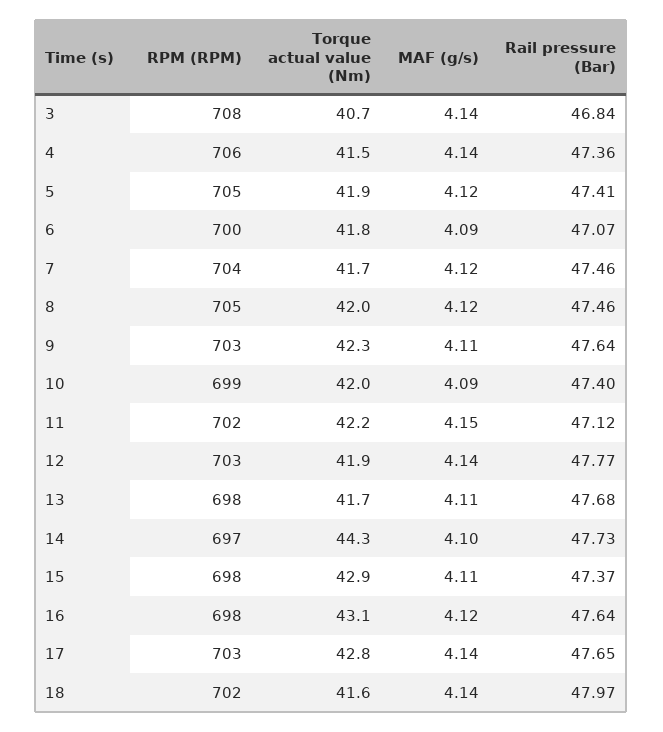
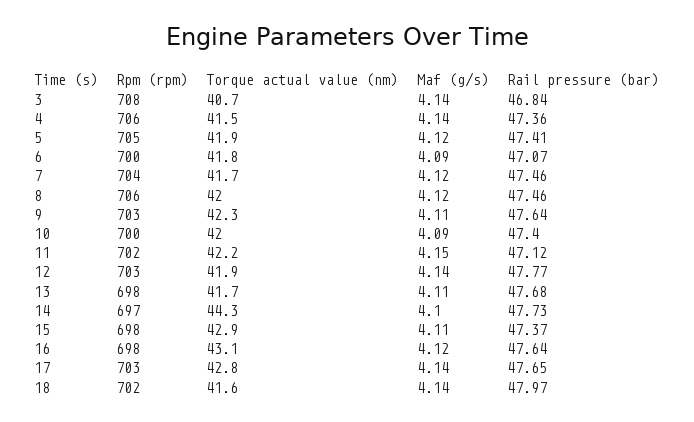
RPM (RPM), 8: 705 -> 706
RPM (RPM), 10: 699 -> 700

